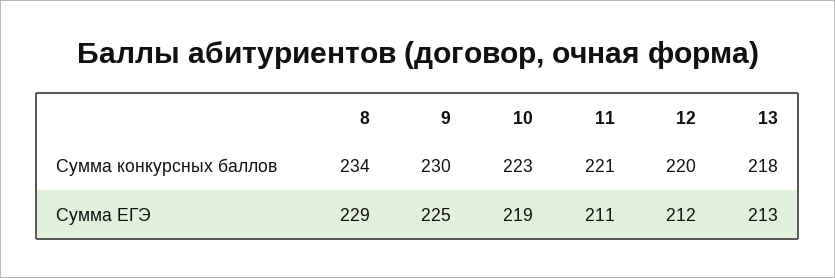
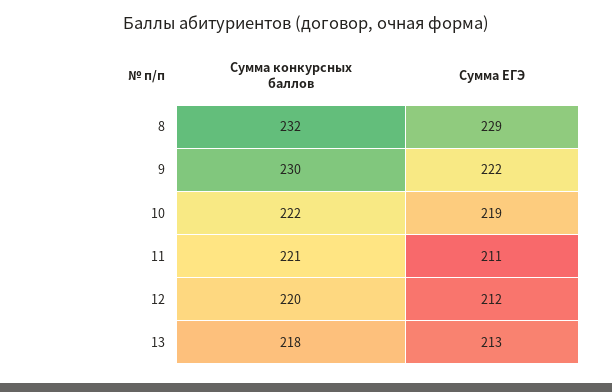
8, Сумма конкурсных баллов: 234 -> 232
10, Сумма конкурсных баллов: 223 -> 222
9, Сумма ЕГЭ: 225 -> 222

